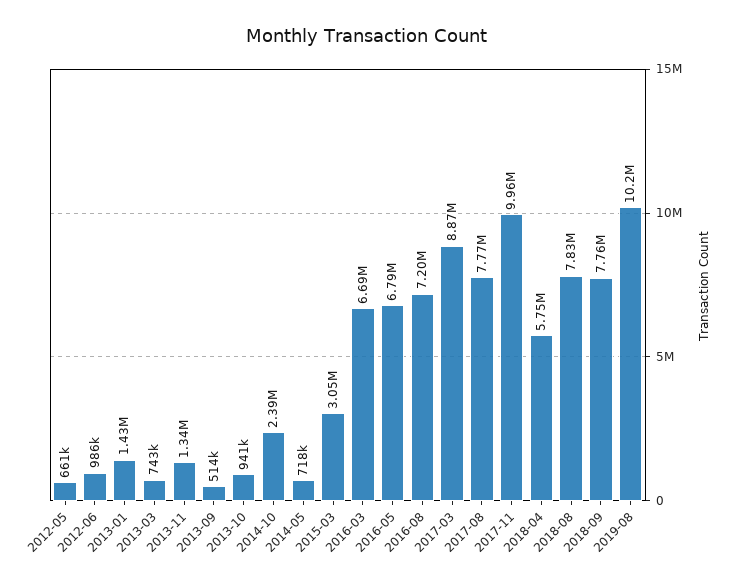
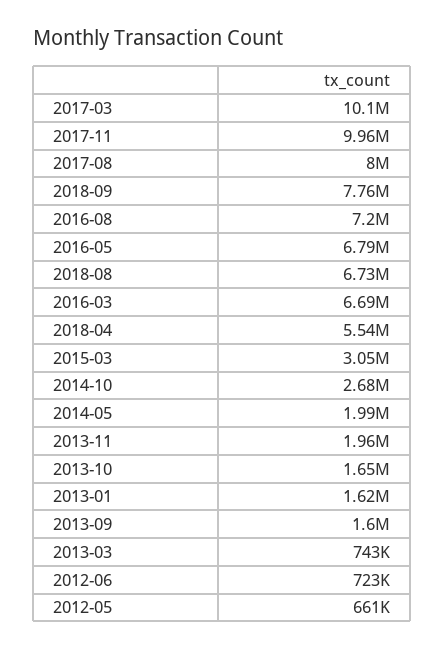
2012-06: 986000 -> 723000
2013-01: 1430000 -> 1620000
2013-11: 1340000 -> 1960000
2013-09: 514000 -> 1600000
2013-10: 941000 -> 1650000
2014-10: 2390000 -> 2680000
2014-05: 718000 -> 1990000
2017-03: 8870000 -> 10100000
2017-08: 7770000 -> 8000000
2018-04: 5750000 -> 5540000
2018-08: 7830000 -> 6730000
2019-08: 10200000 -> none

